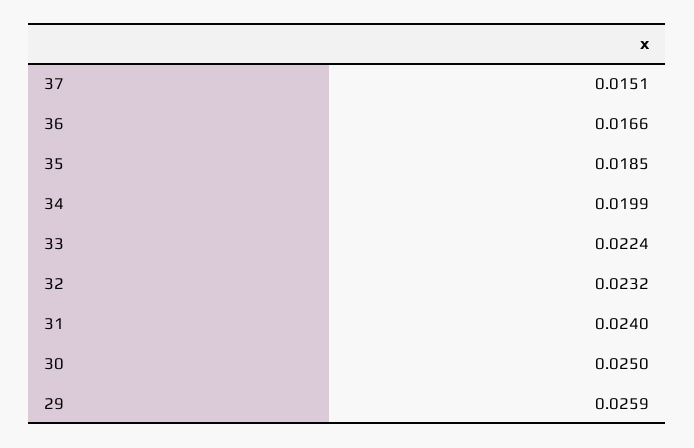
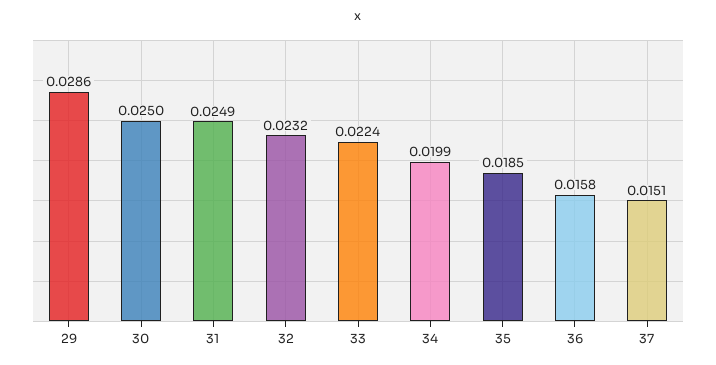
36: 0.0166 -> 0.0158
31: 0.024 -> 0.0249
29: 0.0259 -> 0.0286

